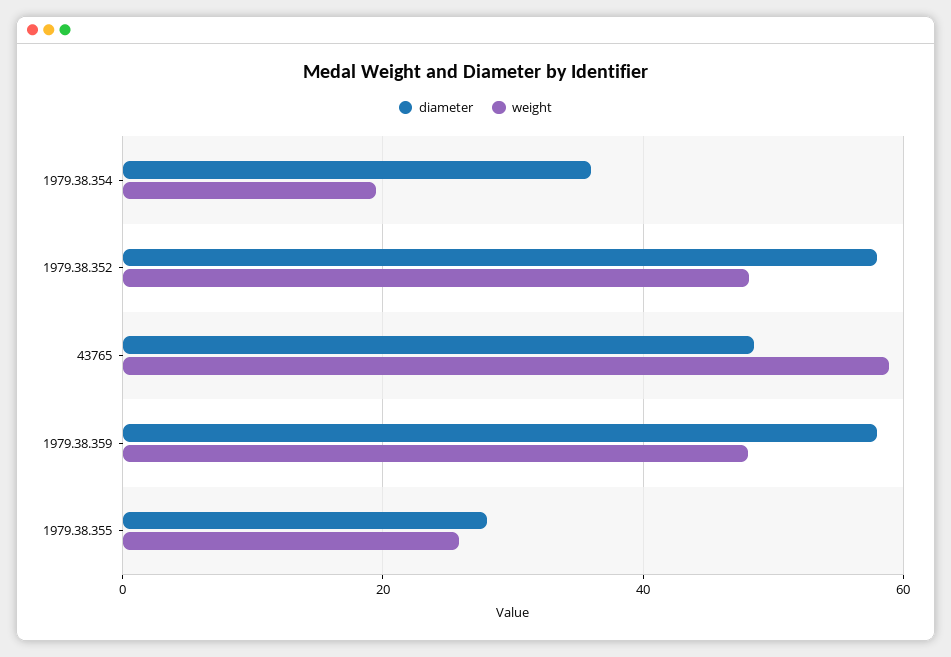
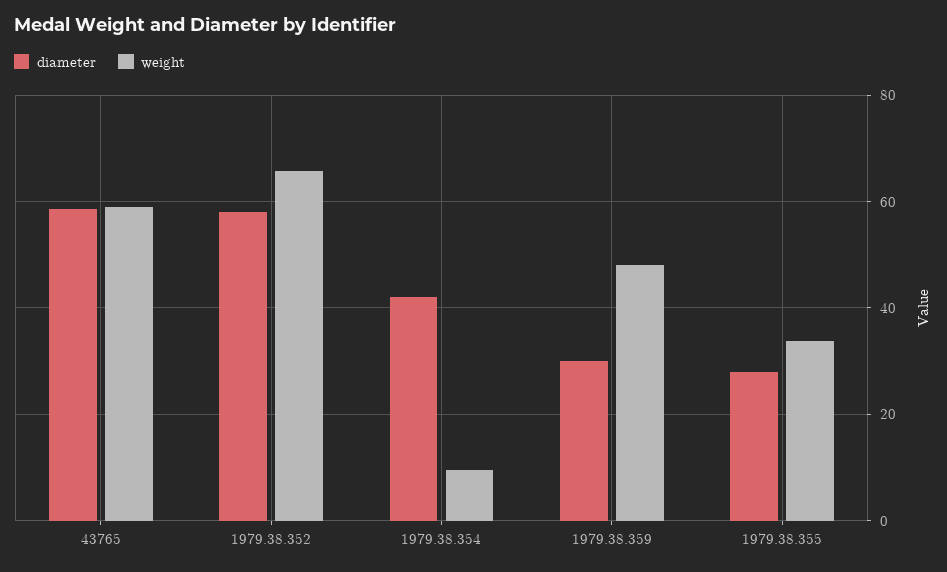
diameter, 1979.38.354: 36 -> 42
weight, 1979.38.354: 20 -> 10
weight, 1979.38.352: 48 -> 66
diameter, 43765: 48 -> 58
diameter, 1979.38.359: 58 -> 30
weight, 1979.38.355: 26 -> 34

